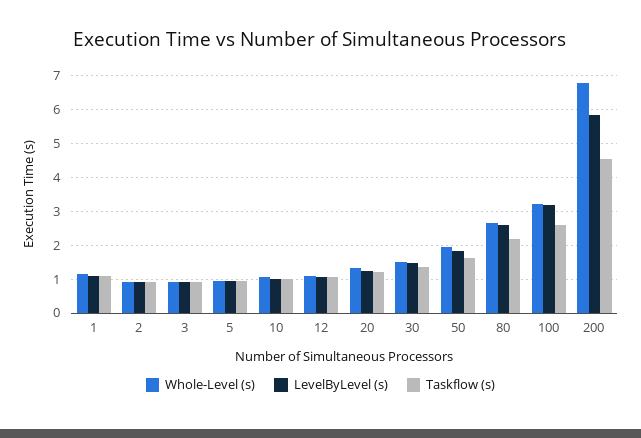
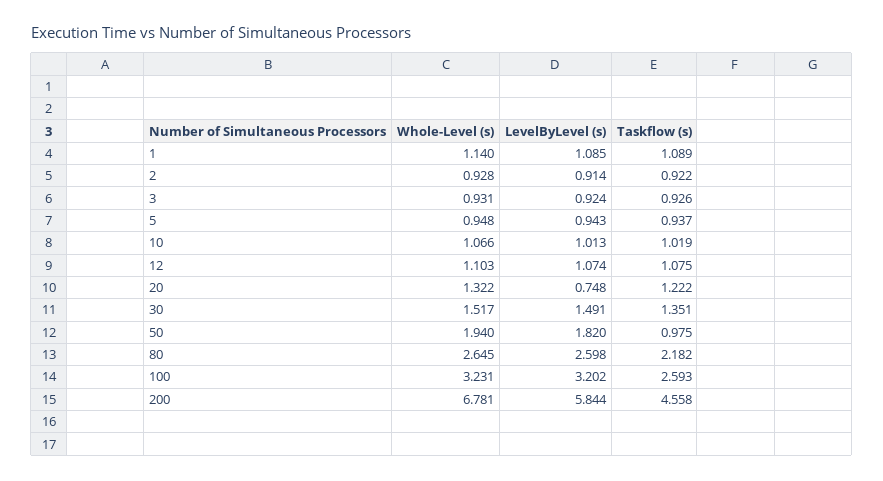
LevelByLevel (s), 20: 1.2 -> 0.748
Taskflow (s), 50: 1.6 -> 0.975

